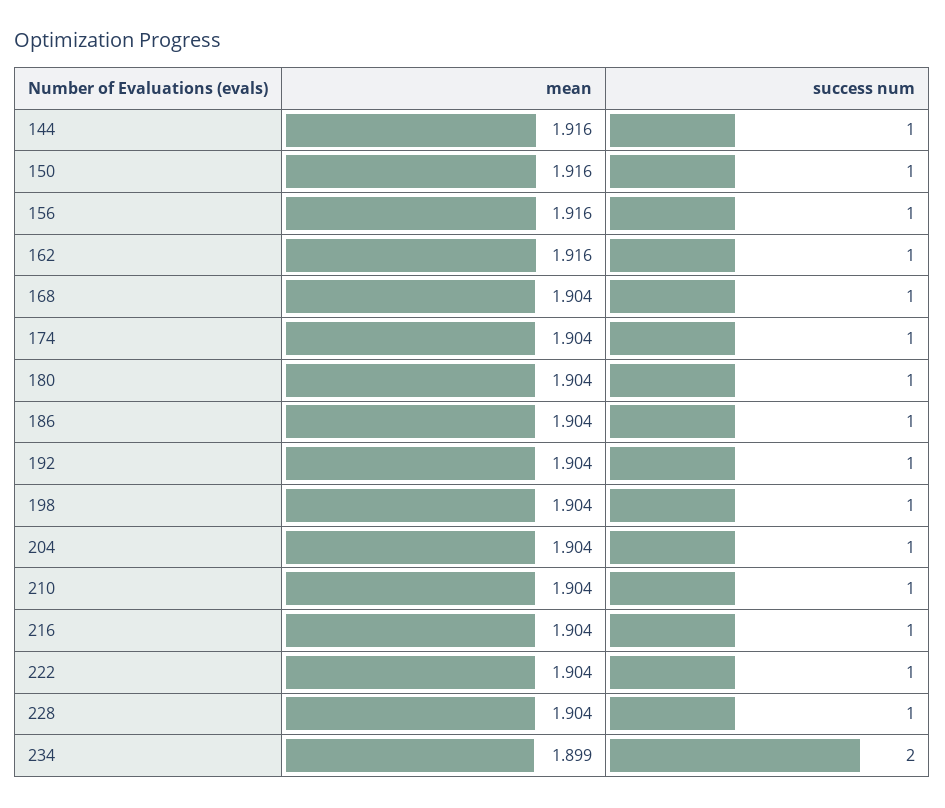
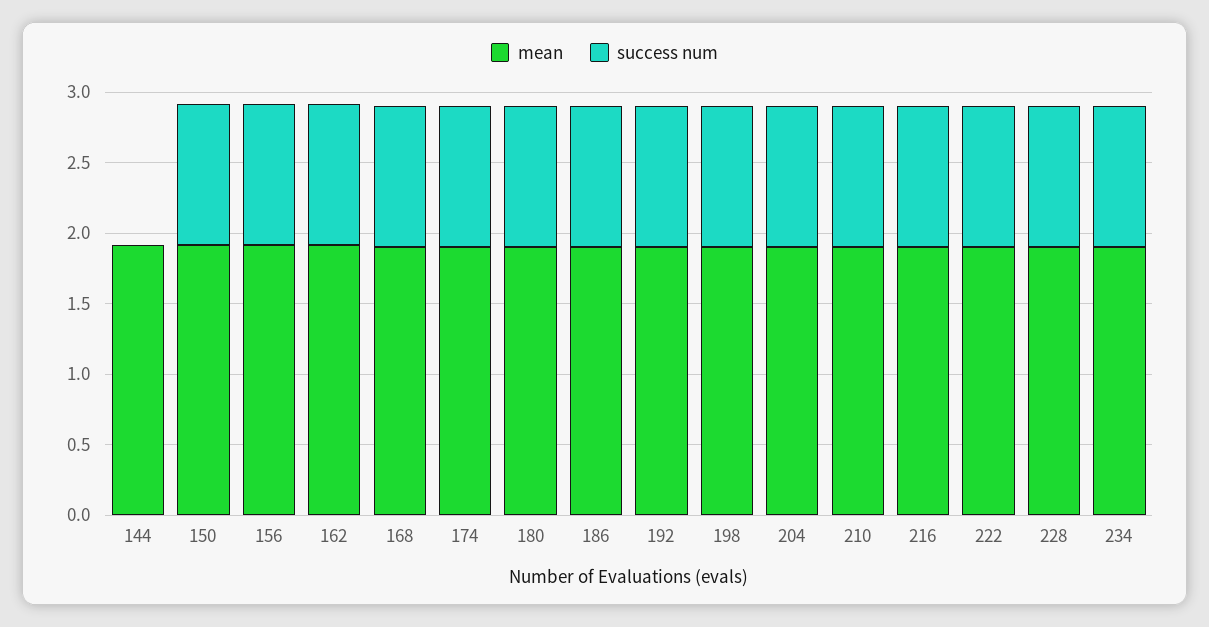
success num, 144: 1 -> 0
success num, 234: 2 -> 1

